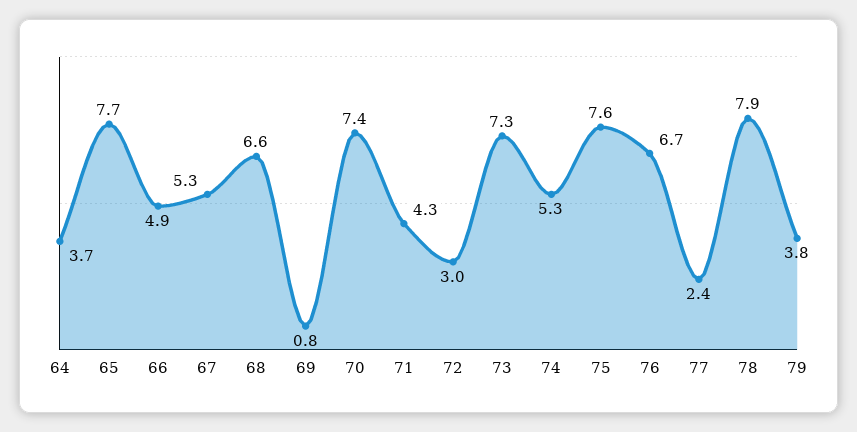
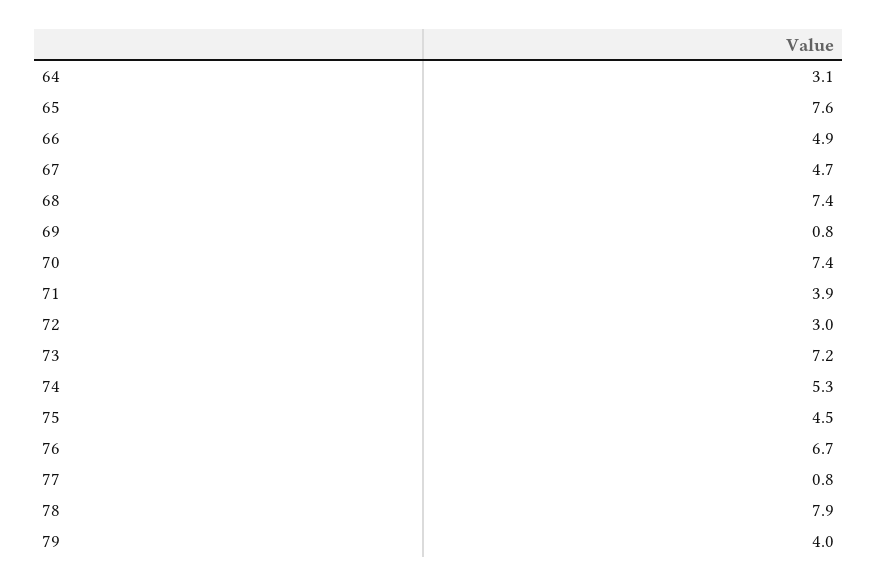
64: 3.7 -> 3.1
65: 7.7 -> 7.6
67: 5.3 -> 4.7
68: 6.6 -> 7.4
71: 4.3 -> 3.9
73: 7.3 -> 7.2
75: 7.6 -> 4.5
77: 2.4 -> 0.8
79: 3.8 -> 4

